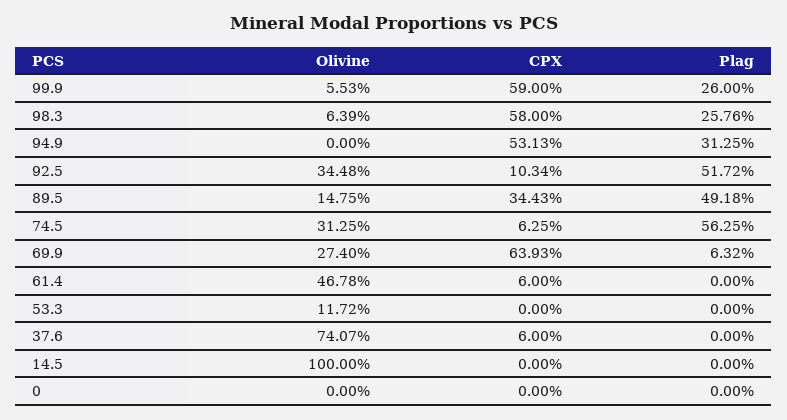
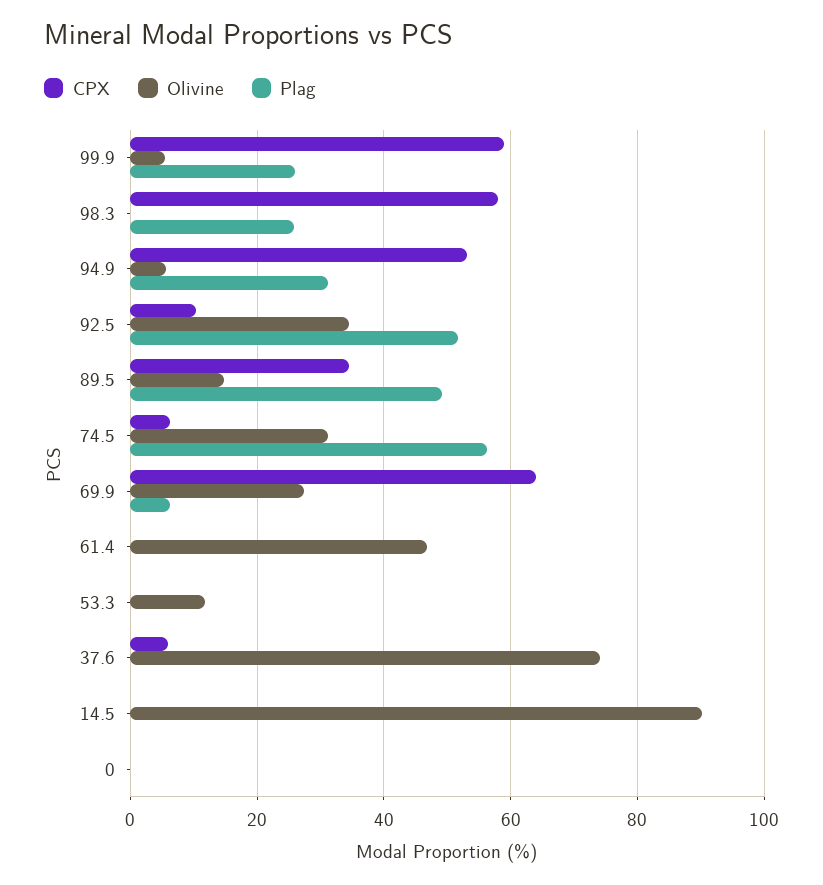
Olivine, 98.3: 6.39 -> 0
Olivine, 94.9: 0 -> 6
CPX, 61.4: 6 -> 0
Olivine, 14.5: 100 -> 90

